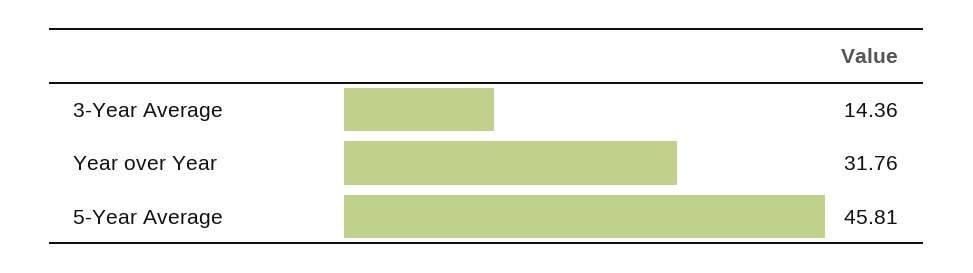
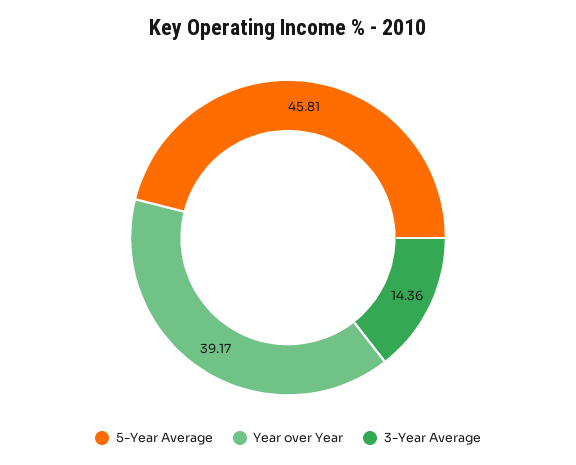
Year over Year: 31.76 -> 39.17

